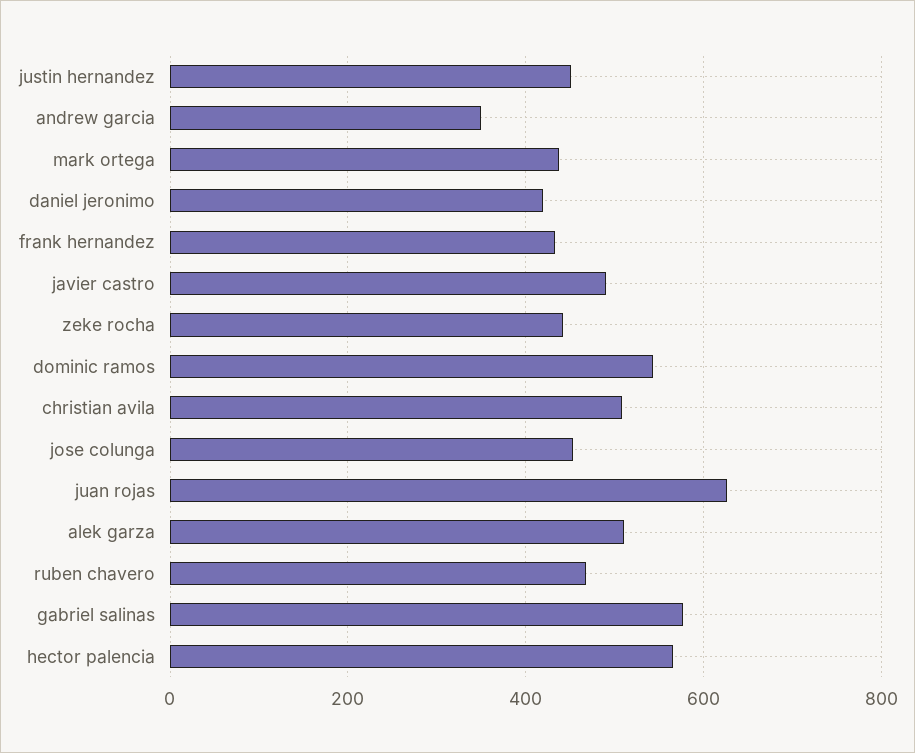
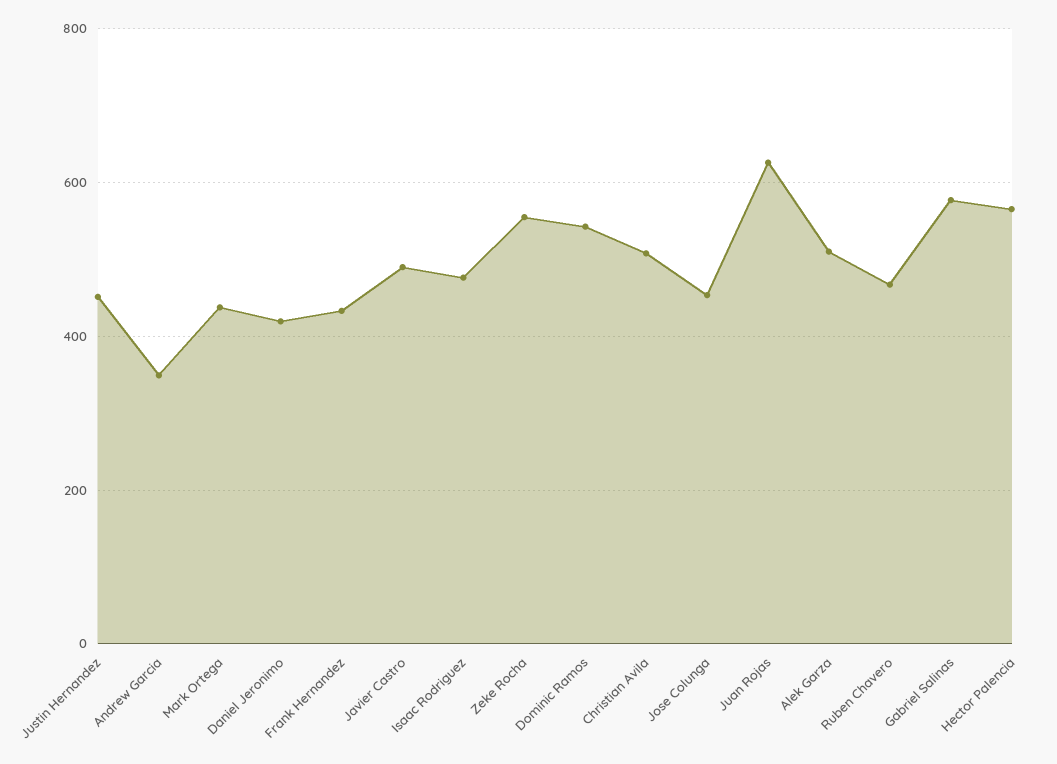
zeke rocha: 440 -> 560
Isaac Rodriguez: none -> 480

